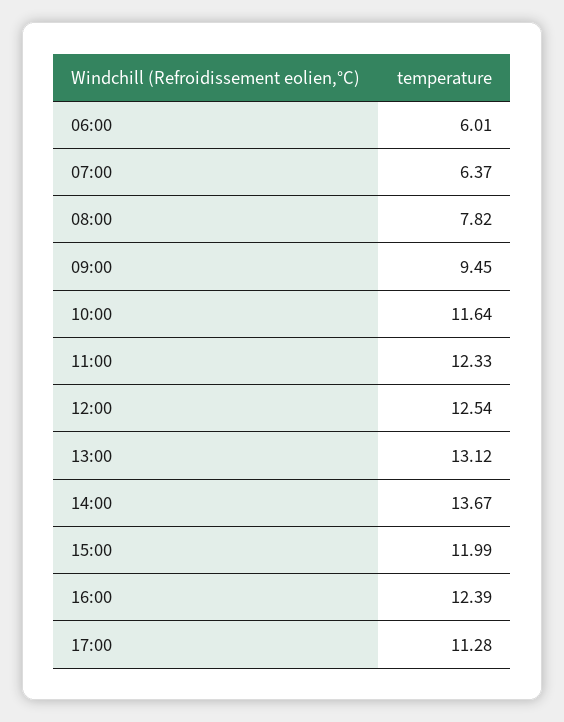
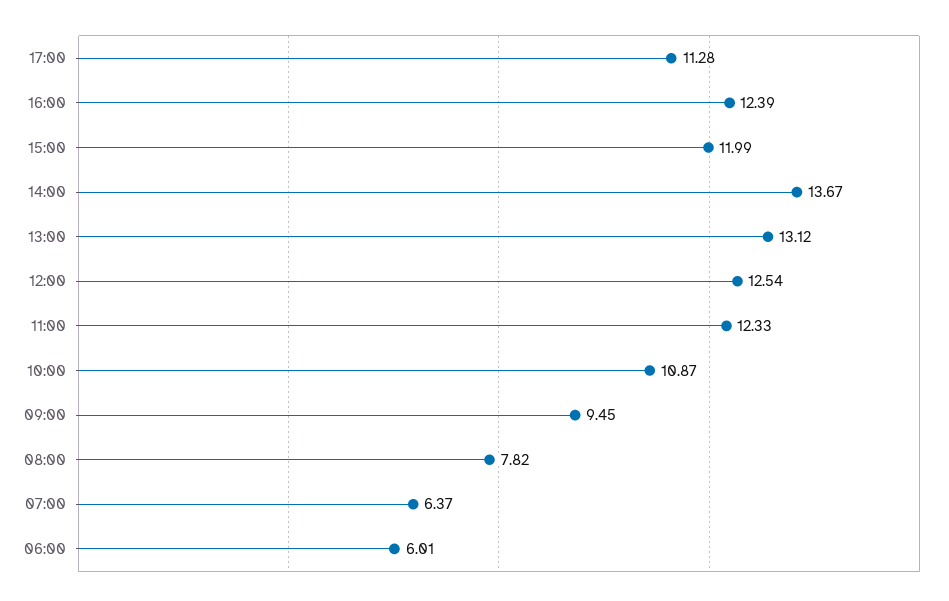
10:00: 11.64 -> 10.87

